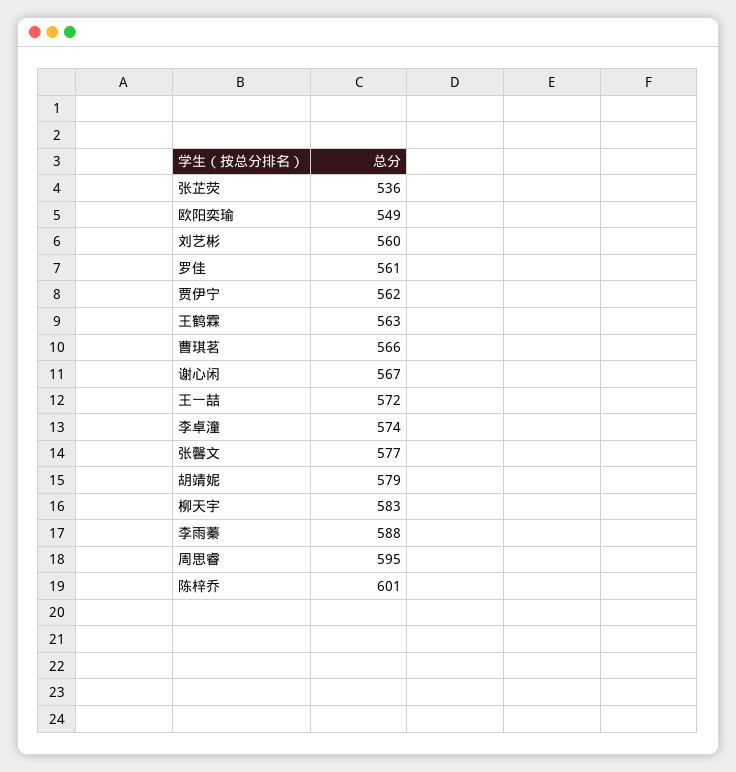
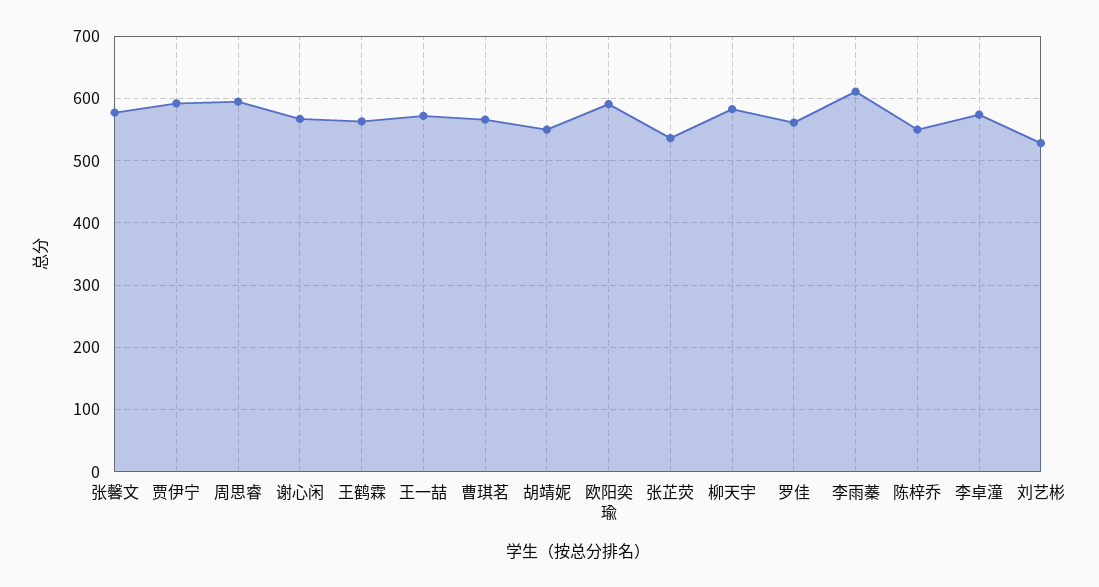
欧阳奕瑜: 549 -> 590
刘艺彬: 560 -> 530
贾伊宁: 562 -> 590
胡靖妮: 579 -> 550
李雨蓁: 588 -> 610
陈梓乔: 601 -> 550

